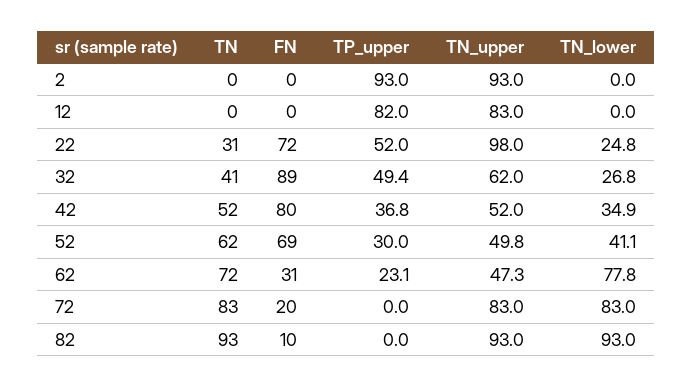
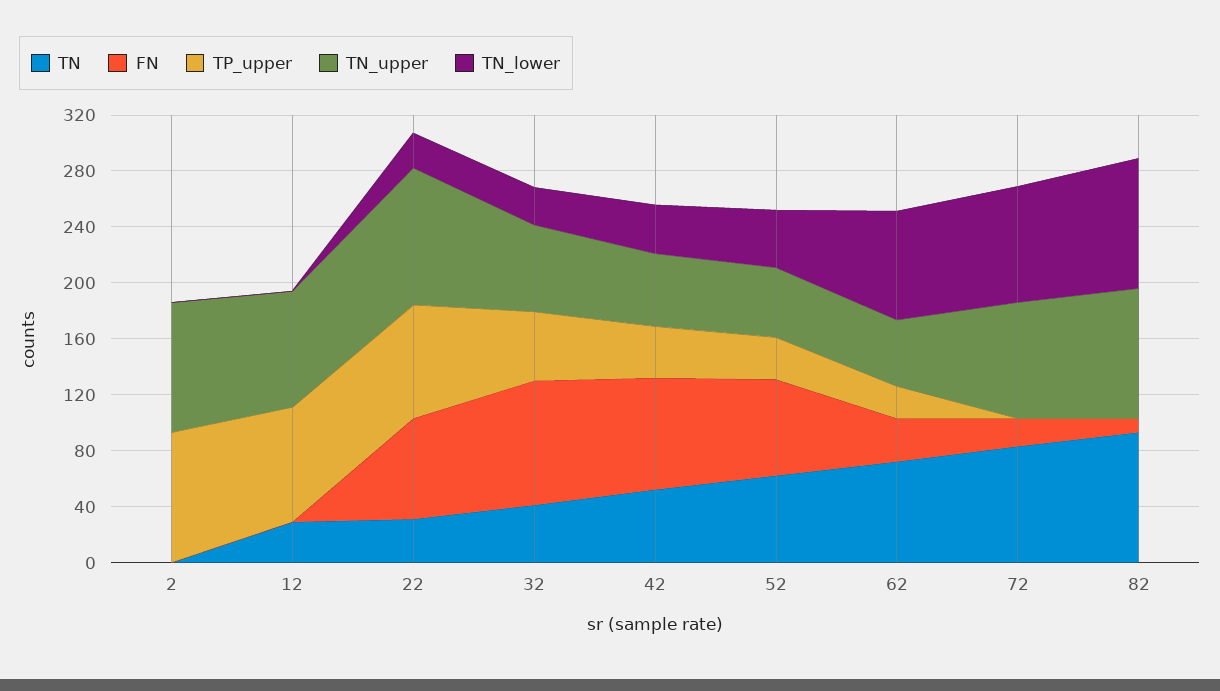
TN, 12: 0 -> 30
TP_upper, 22: 52 -> 80

